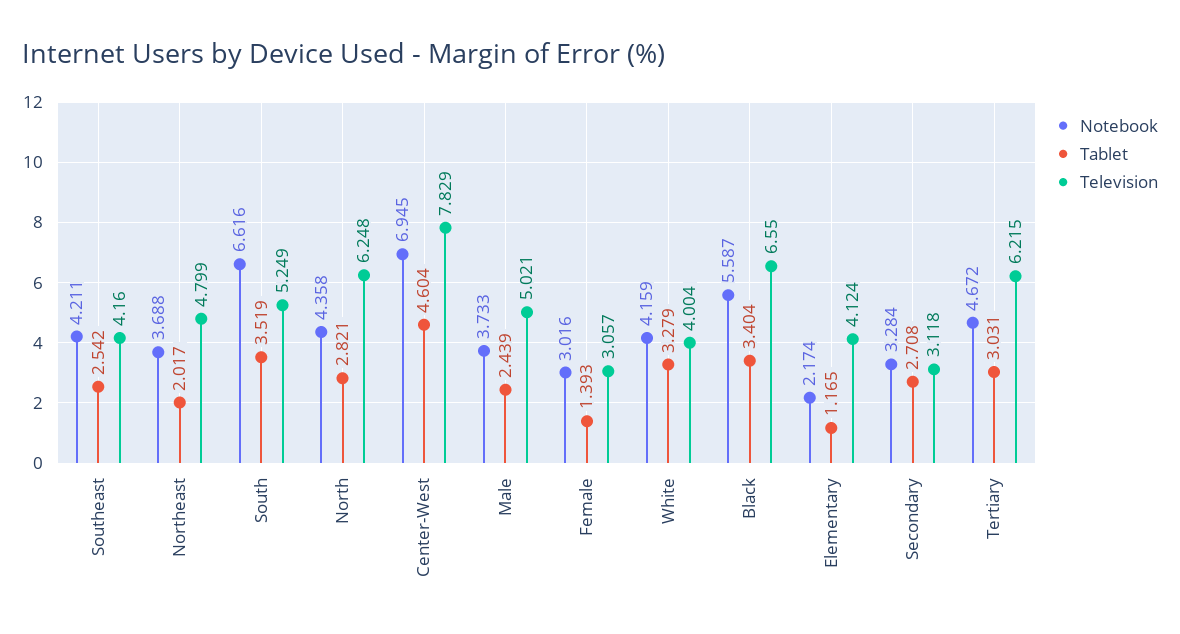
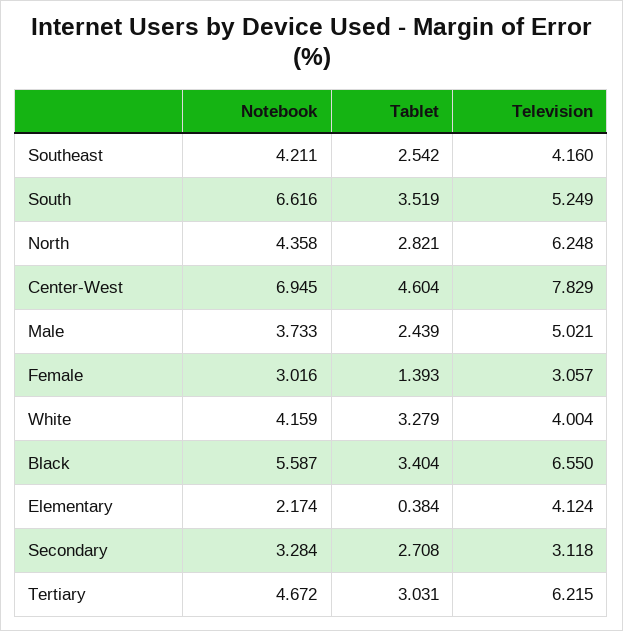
Notebook, Northeast: 3.688 -> none
Tablet, Northeast: 2.017 -> none
Television, Northeast: 4.799 -> none
Tablet, Elementary: 1.165 -> 0.384

